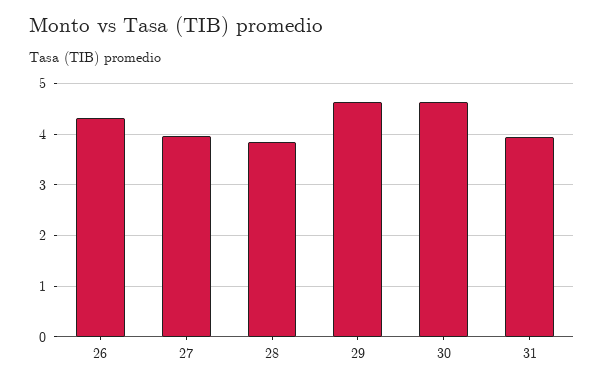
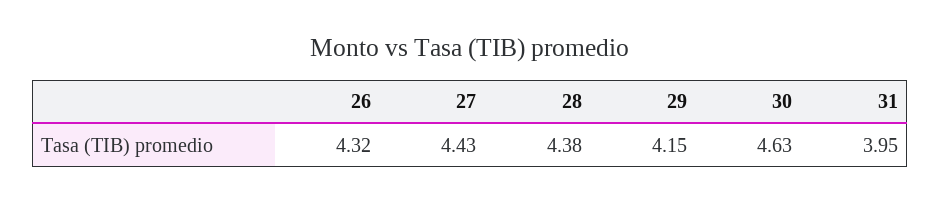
27: 4 -> 4.43
28: 3.8 -> 4.38
29: 4.6 -> 4.15

